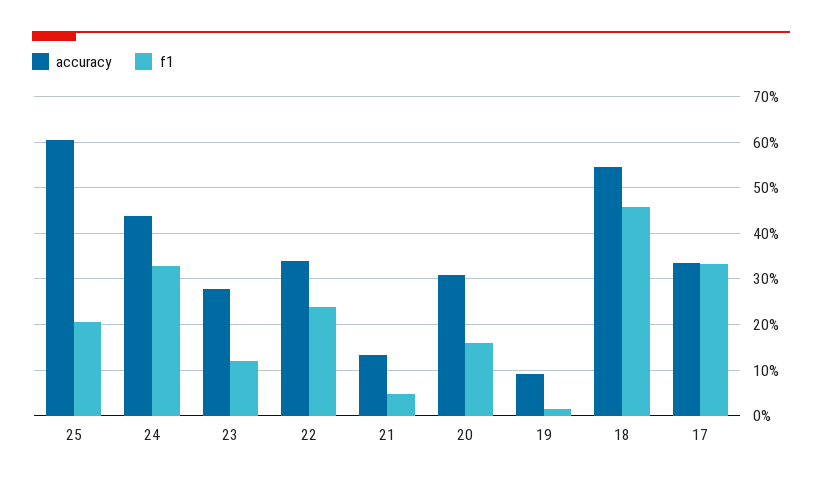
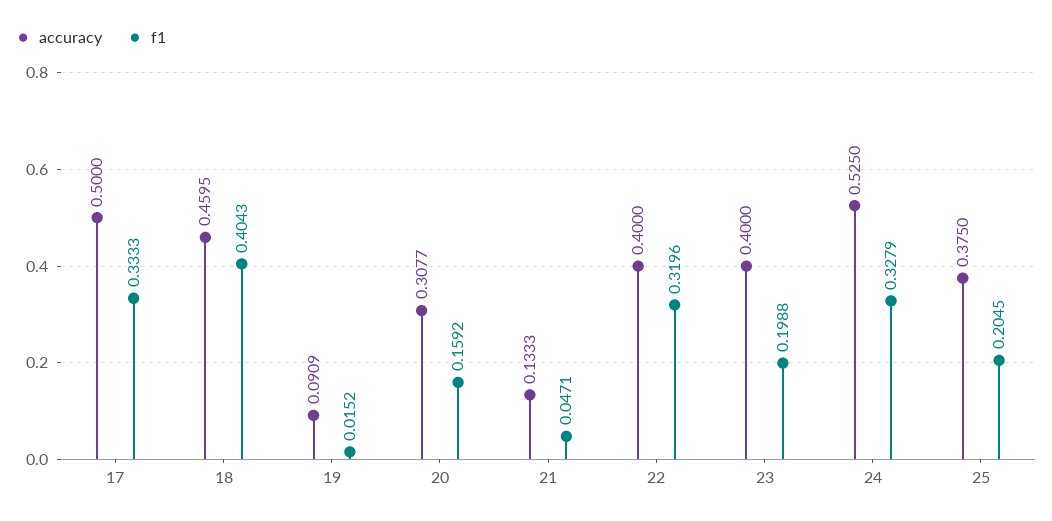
accuracy, 25: 0.6 -> 0.375
accuracy, 24: 0.44 -> 0.525
accuracy, 23: 0.28 -> 0.4
f1, 23: 0.12 -> 0.1988
accuracy, 22: 0.34 -> 0.4
f1, 22: 0.24 -> 0.3196
accuracy, 18: 0.54 -> 0.4595
f1, 18: 0.46 -> 0.4043
accuracy, 17: 0.34 -> 0.5

